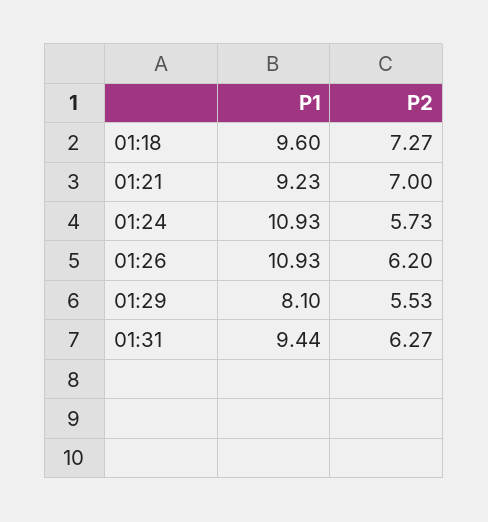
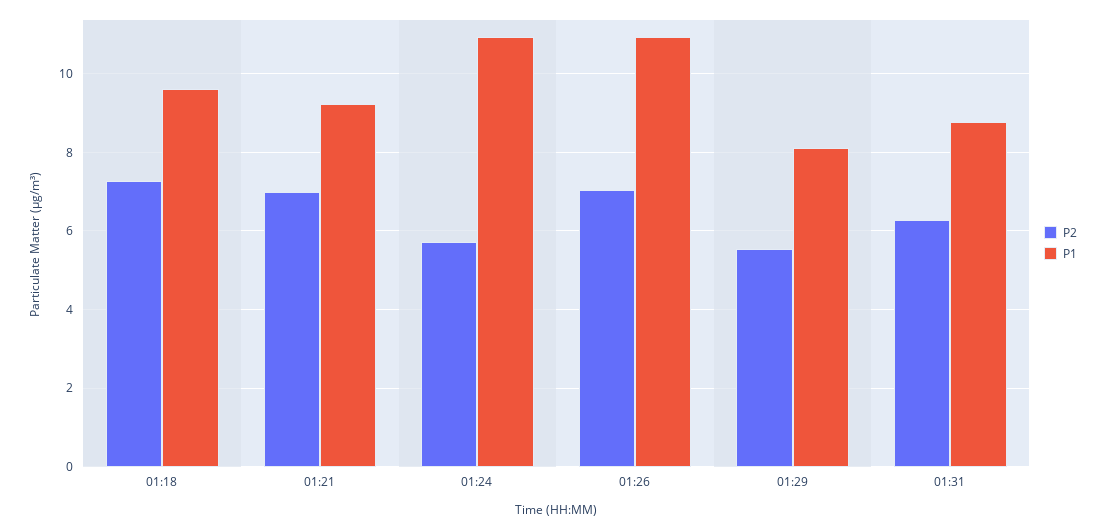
P2, 01:26: 6.2 -> 7
P1, 01:31: 9.44 -> 8.8

